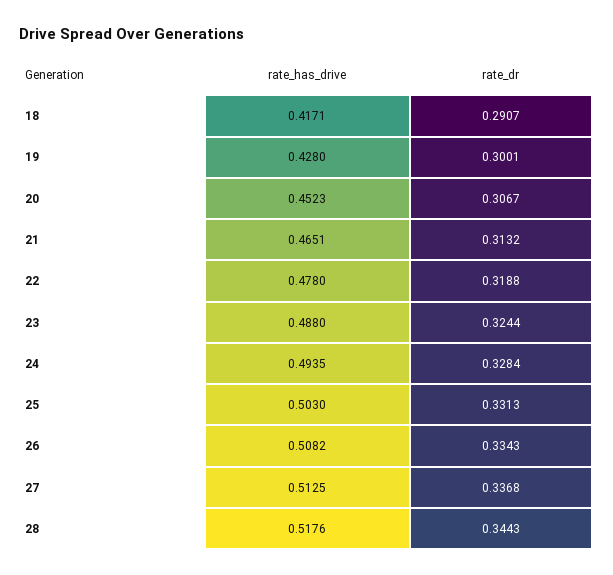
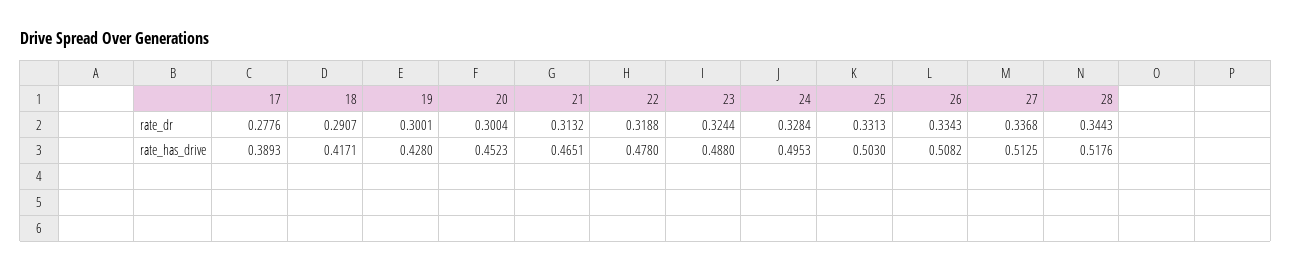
rate_dr, 20: 0.3067 -> 0.3004
rate_has_drive, 24: 0.4935 -> 0.4953
rate_dr, 17: none -> 0.2776
rate_has_drive, 17: none -> 0.3893

